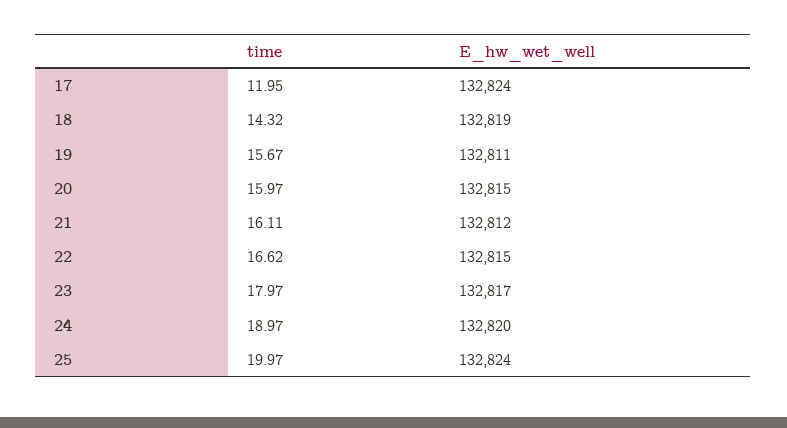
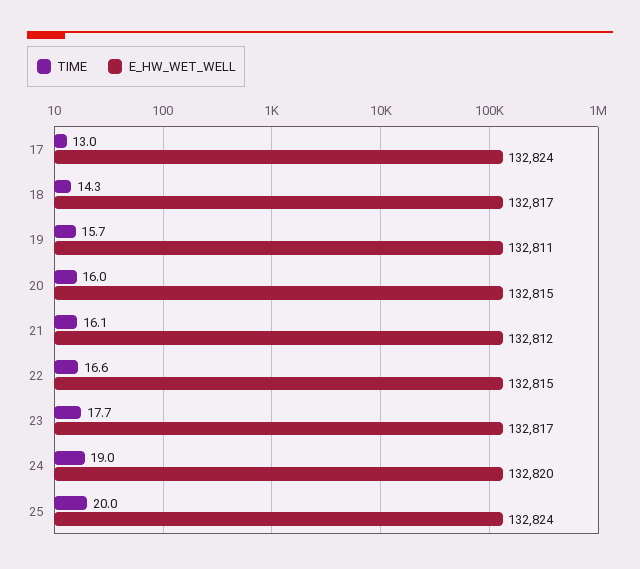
time, 17: 11.95 -> 13
E_hw_wet_well, 18: 132819 -> 132817
time, 23: 17.97 -> 17.7

